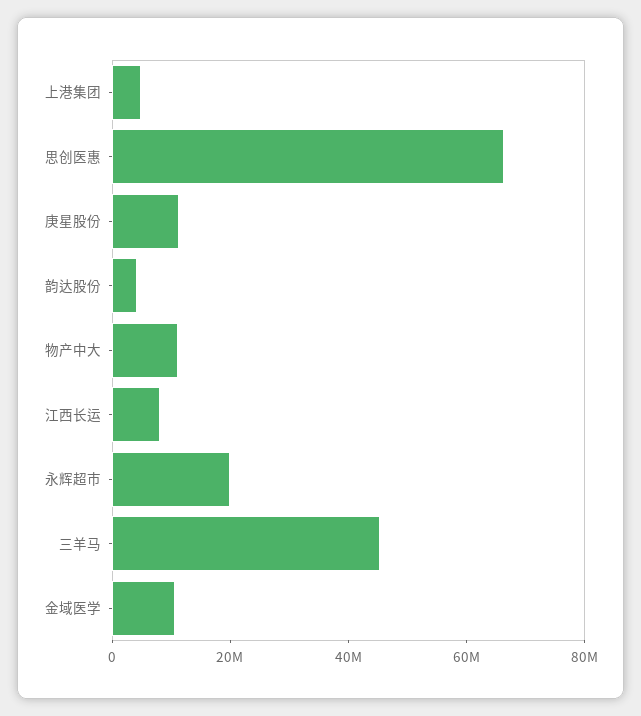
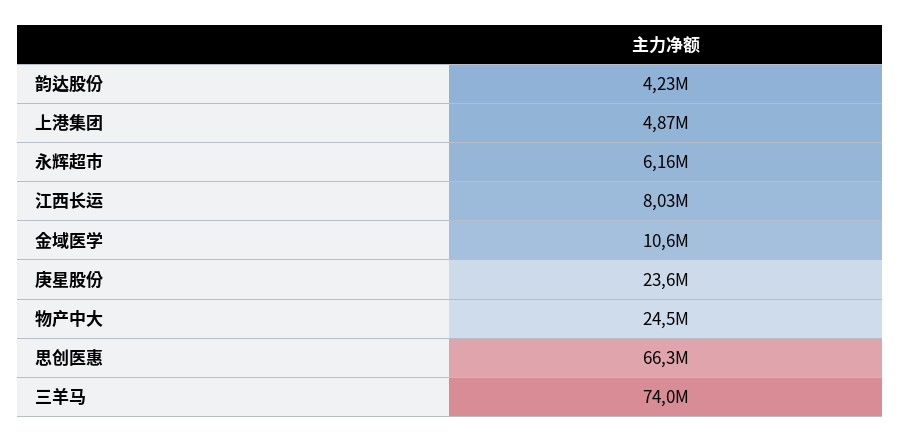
庚星股份: 10000000 -> 23600000
物产中大: 10000000 -> 24500000
永辉超市: 20000000 -> 6160000
三羊马: 45000000 -> 74000000

